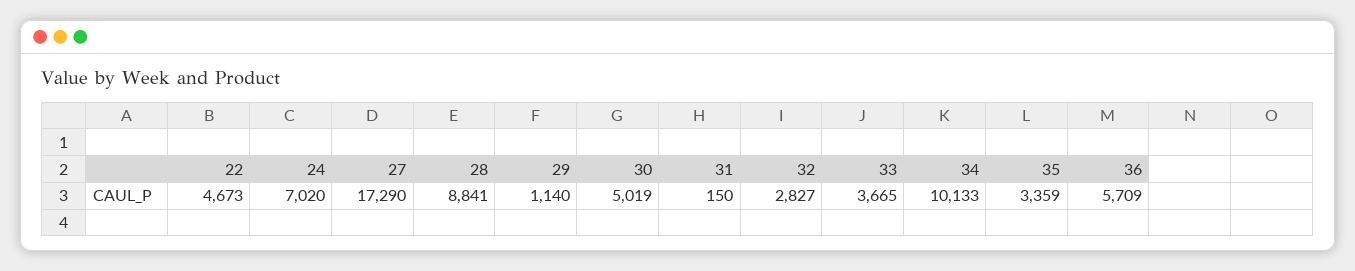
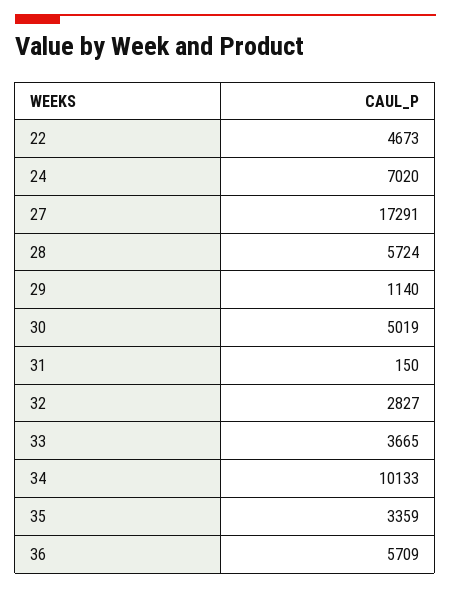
27: 17290 -> 17291
28: 8841 -> 5724

